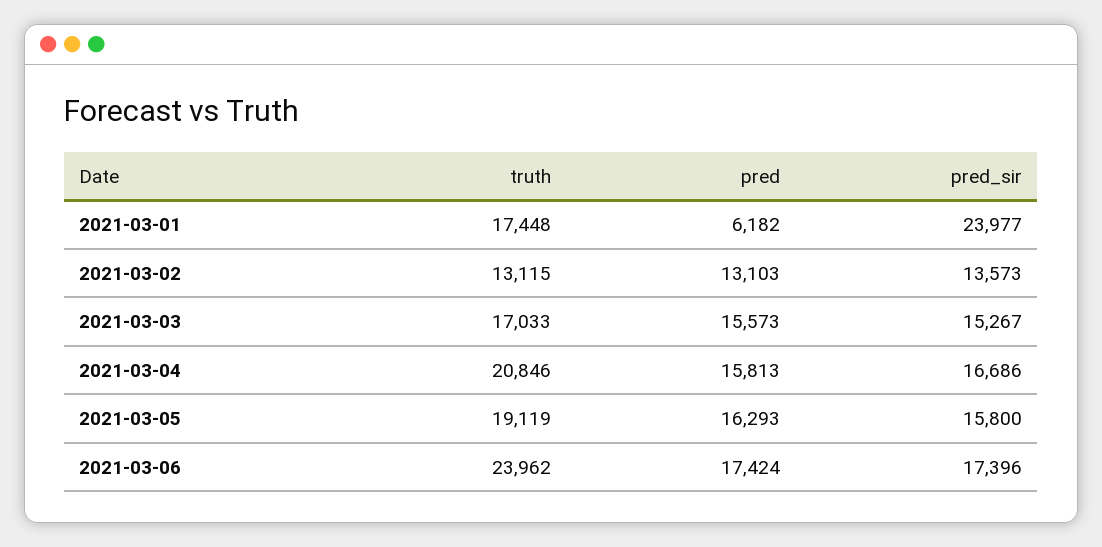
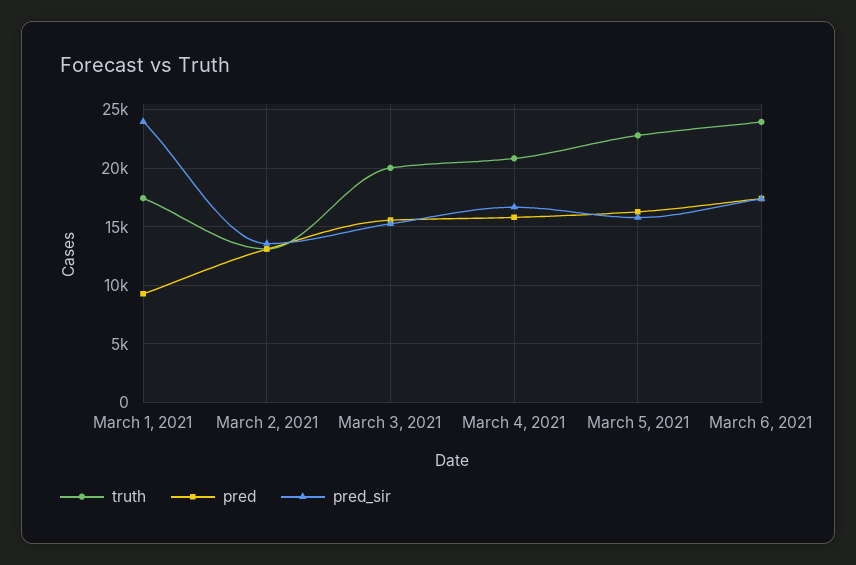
pred, 2021-03-01: 6182 -> 9000
truth, 2021-03-03: 17033 -> 20000
truth, 2021-03-05: 19119 -> 23000

